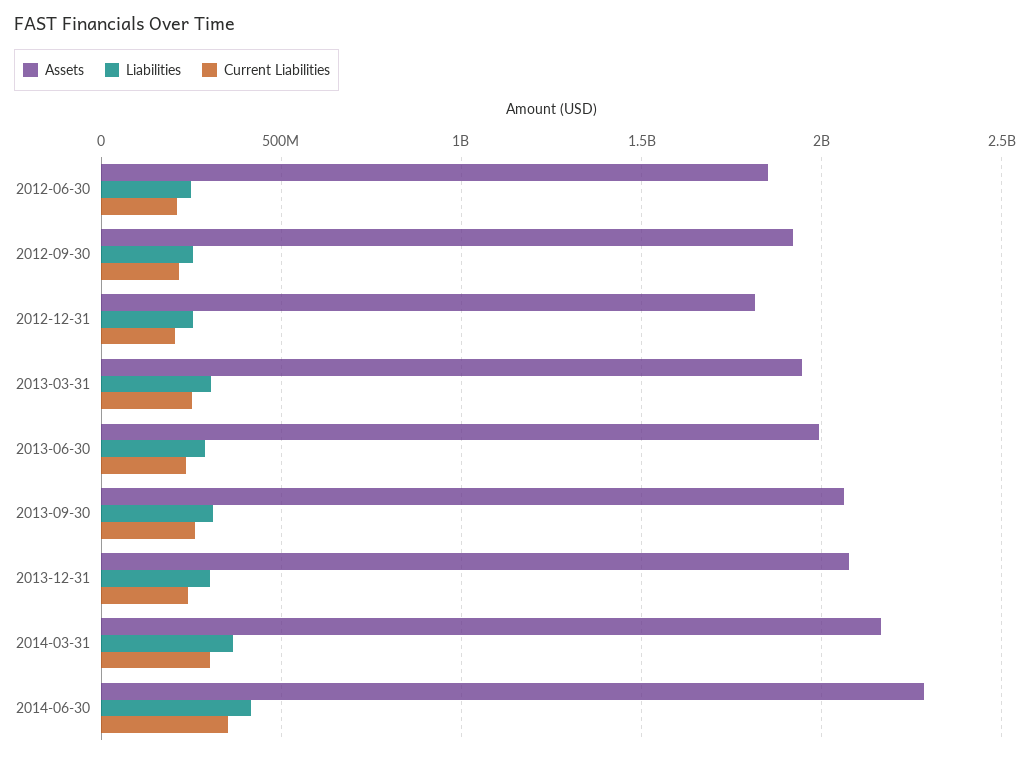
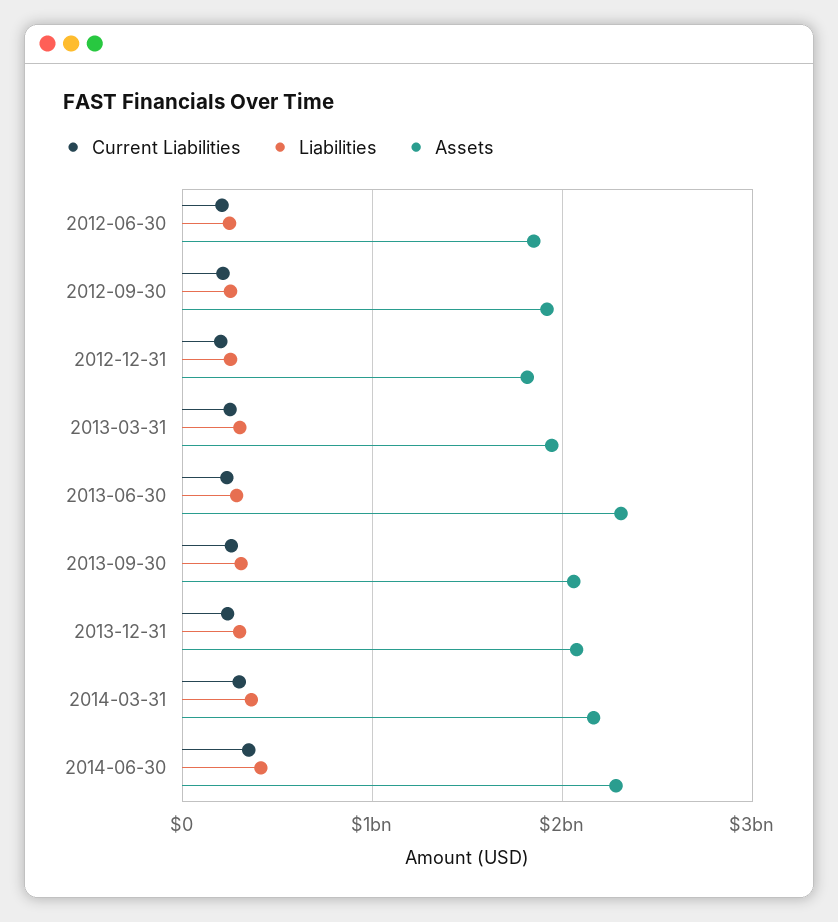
Assets, 2013-06-30: 2000000000 -> 2300000000

